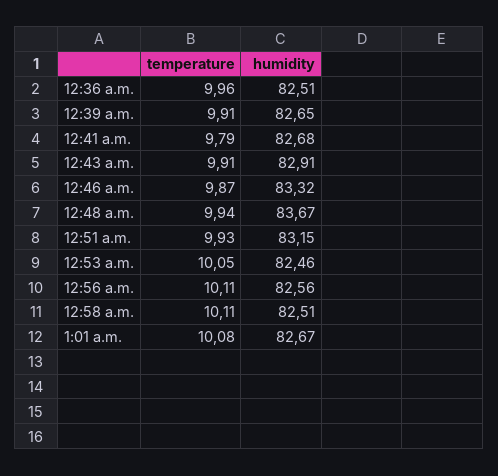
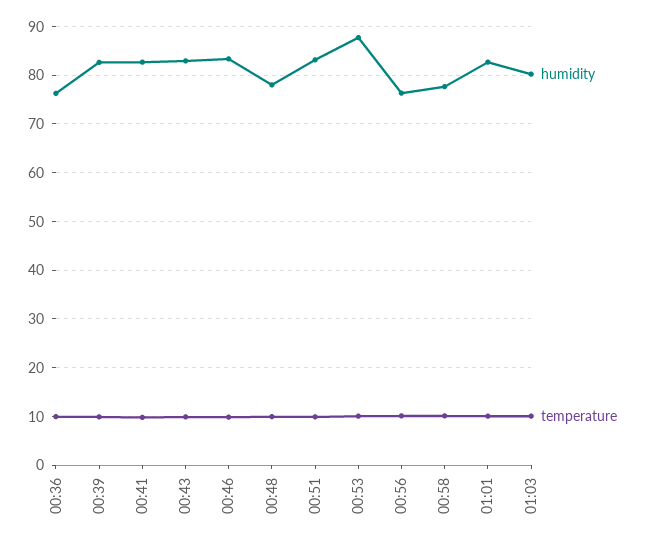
humidity, 12:36 a.m.: 82.51 -> 76
humidity, 12:48 a.m.: 83.67 -> 78
humidity, 12:53 a.m.: 82.46 -> 88
humidity, 12:56 a.m.: 82.56 -> 76
humidity, 12:58 a.m.: 82.51 -> 78
humidity, 01:03: none -> 80
temperature, 01:03: none -> 10

